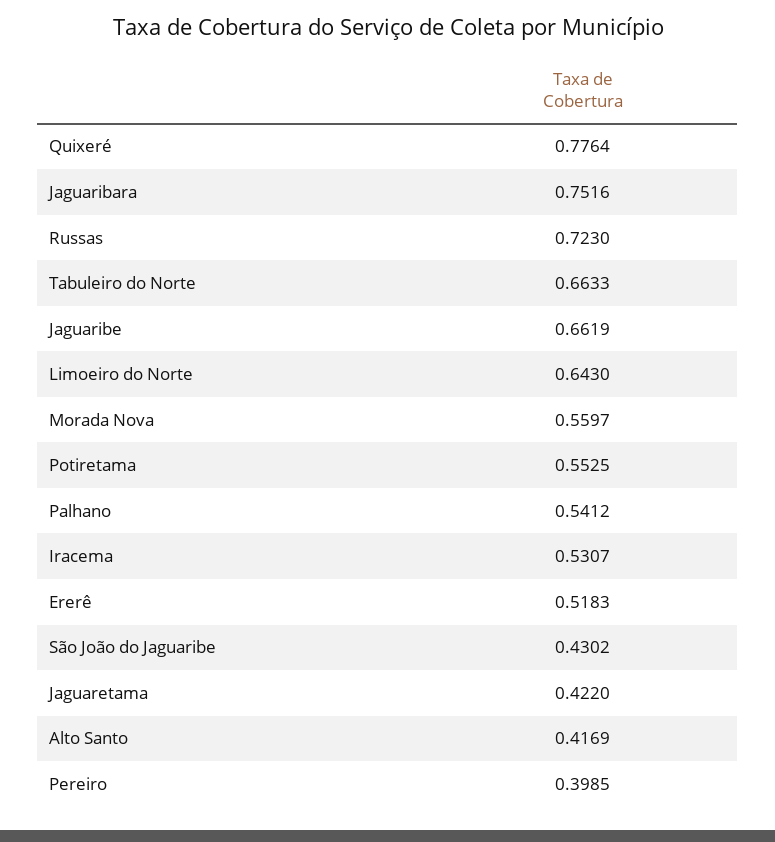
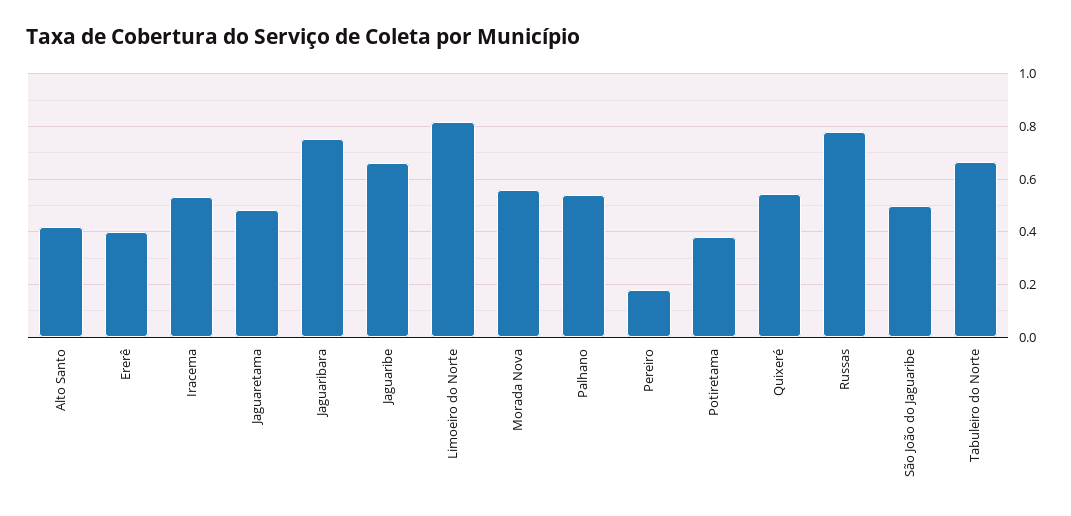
Quixeré: 0.7764 -> 0.55
Russas: 0.723 -> 0.775
Limoeiro do Norte: 0.643 -> 0.825
Potiretama: 0.5525 -> 0.375
Ererê: 0.5183 -> 0.4
São João do Jaguaribe: 0.4302 -> 0.5
Jaguaretama: 0.422 -> 0.475
Pereiro: 0.3985 -> 0.175

